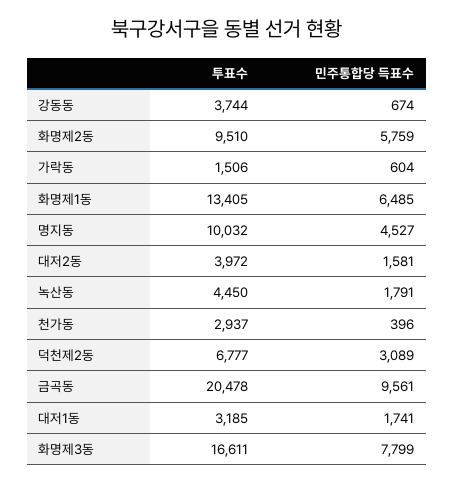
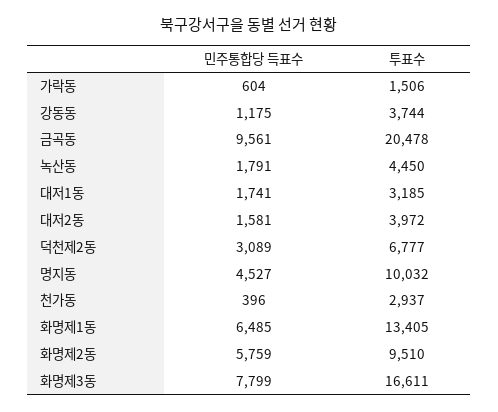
민주통합당 득표수, 강동동: 674 -> 1175

